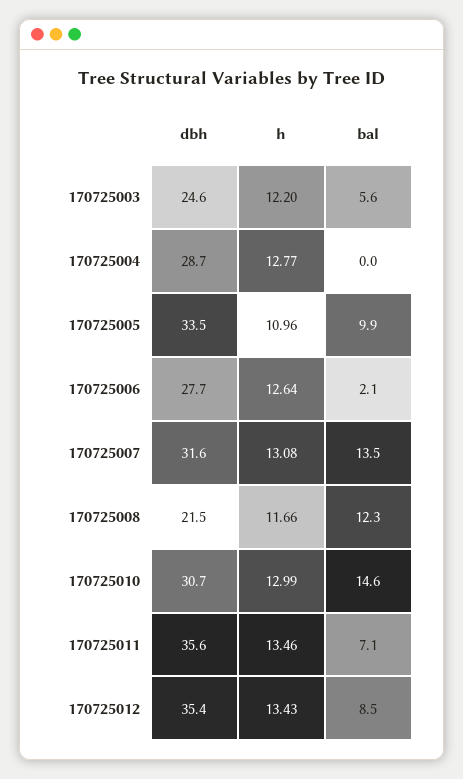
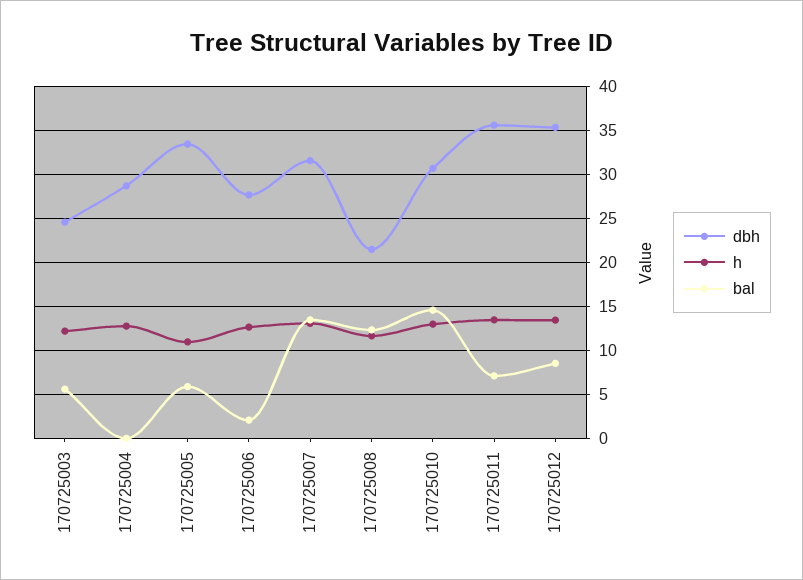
bal, 170725005: 9.9 -> 6

